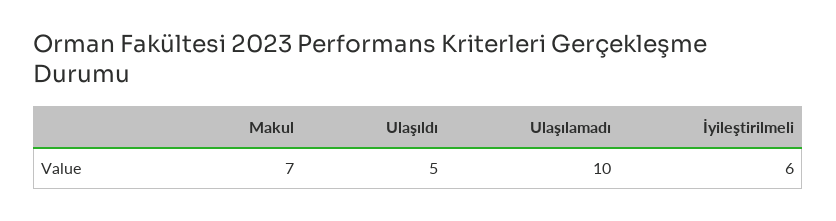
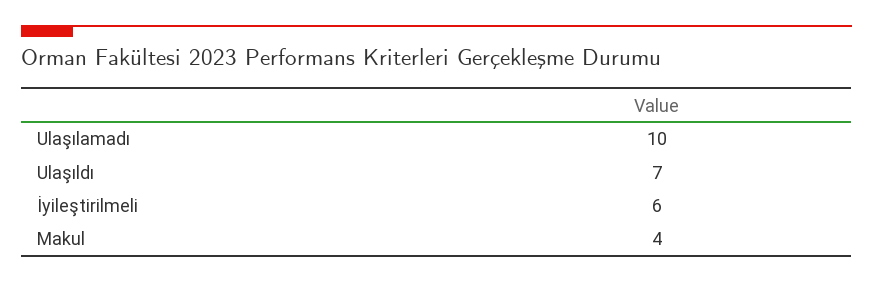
Makul: 7 -> 4
Ulaşıldı: 5 -> 7

